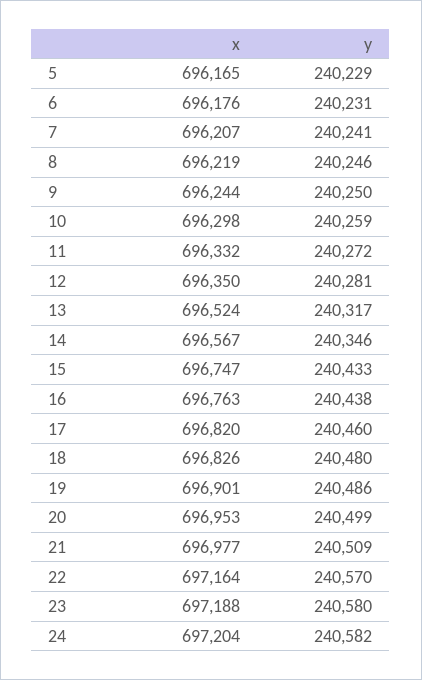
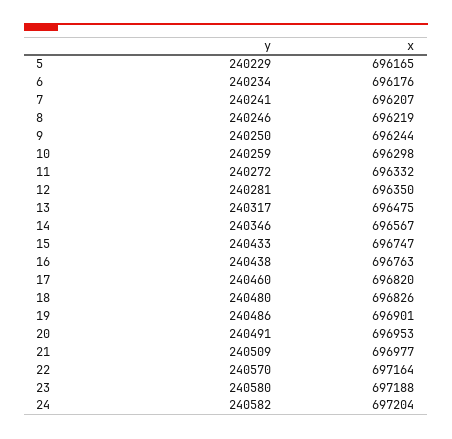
y, 6: 240231 -> 240234
x, 13: 696524 -> 696475
y, 20: 240499 -> 240491

